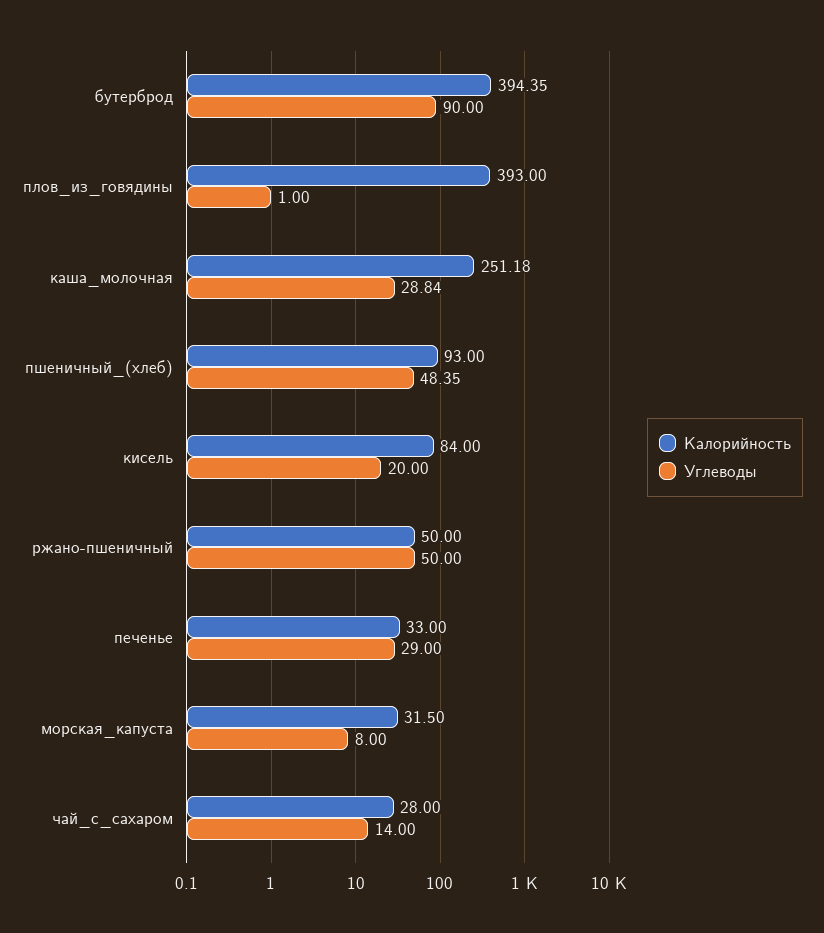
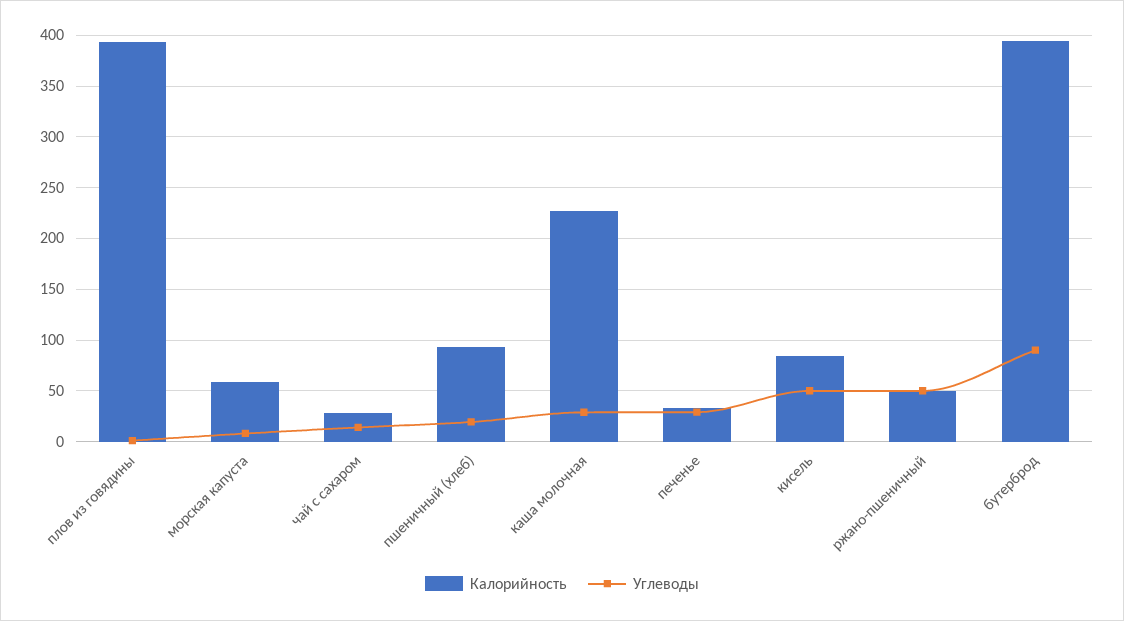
Калорийность, каша_молочная: 251.18 -> 230
Углеводы, пшеничный_(хлеб): 48.35 -> 20
Углеводы, кисель: 20 -> 50
Калорийность, морская_капуста: 31.5 -> 60

